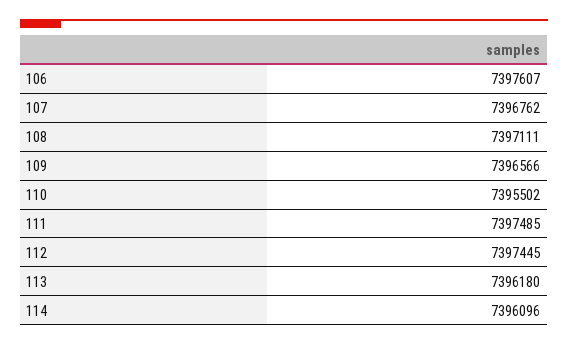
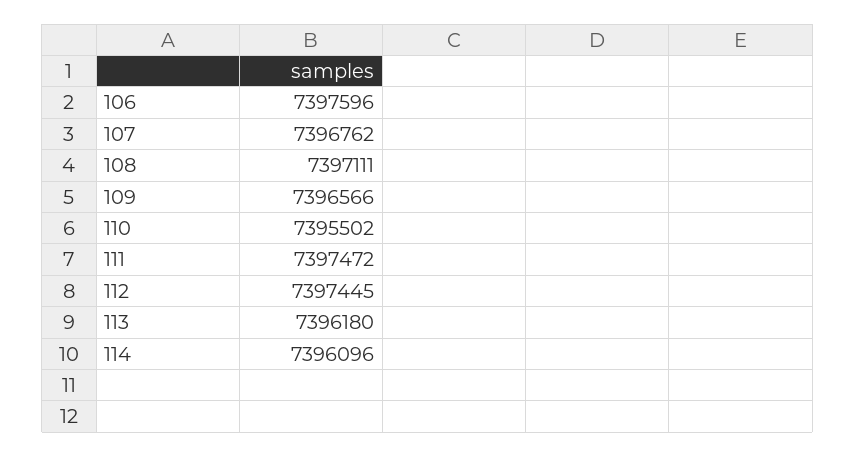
106: 7397607 -> 7397596
111: 7397485 -> 7397472

